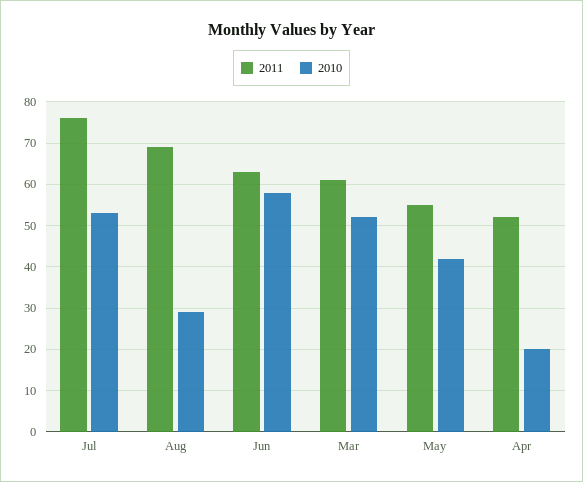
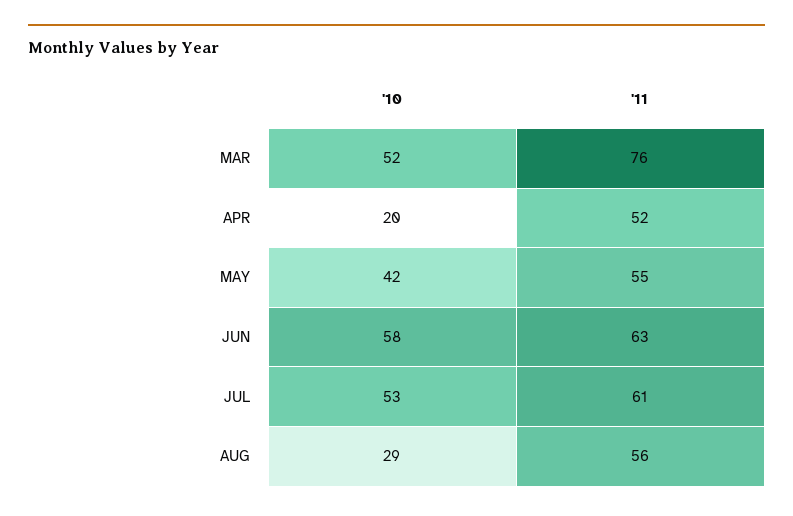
2011, Jul: 75 -> 61
2011, Aug: 70 -> 56
2011, Mar: 60 -> 76

